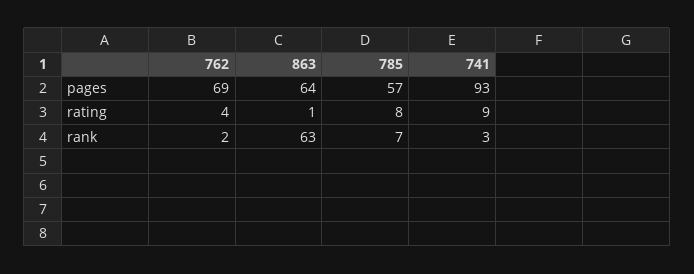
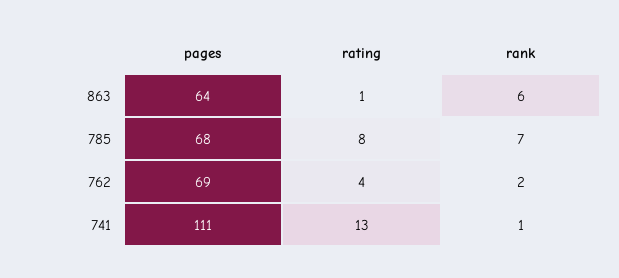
785, pages: 57 -> 68
741, pages: 93 -> 111
741, rating: 9 -> 13
863, rank: 63 -> 6
741, rank: 3 -> 1

